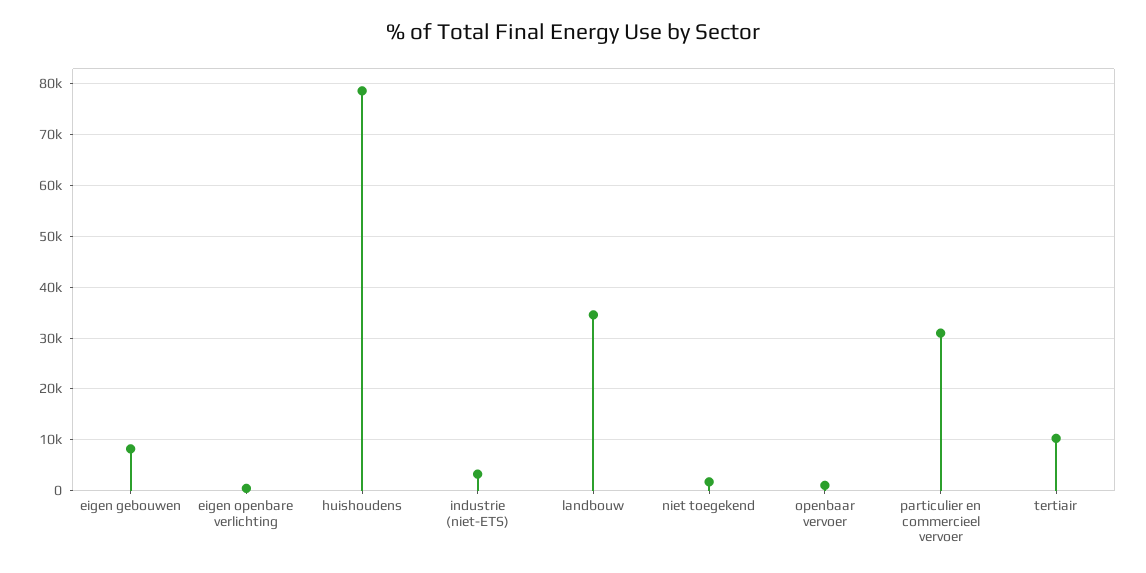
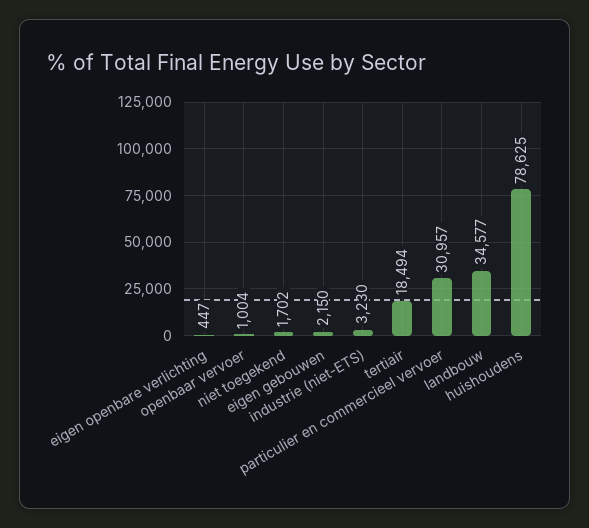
eigen gebouwen: 8000 -> 2150
tertiair: 10000 -> 18494

